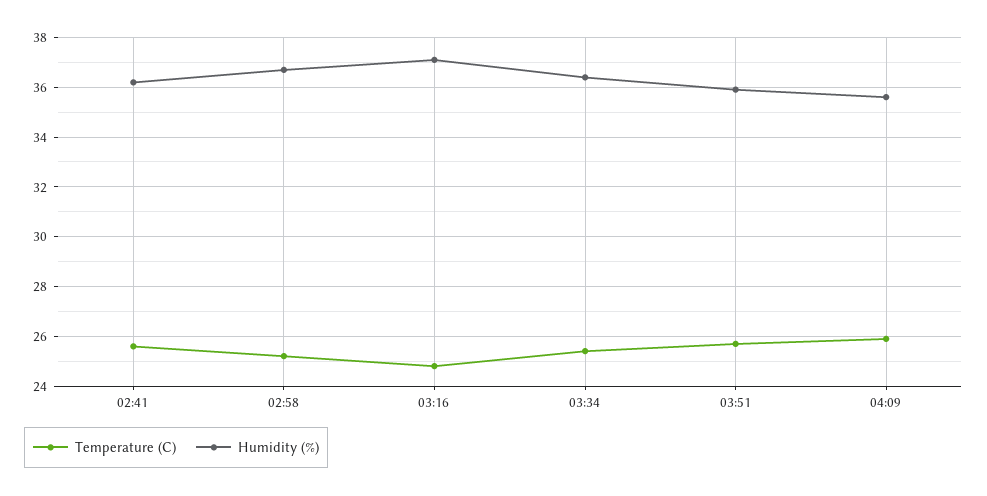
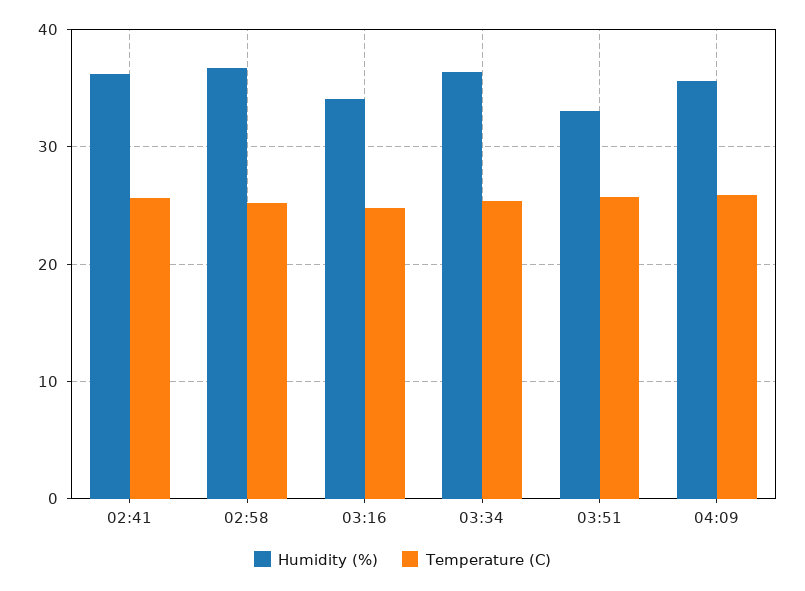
Humidity (%), 03:16: 37 -> 34
Humidity (%), 03:51: 36 -> 33

